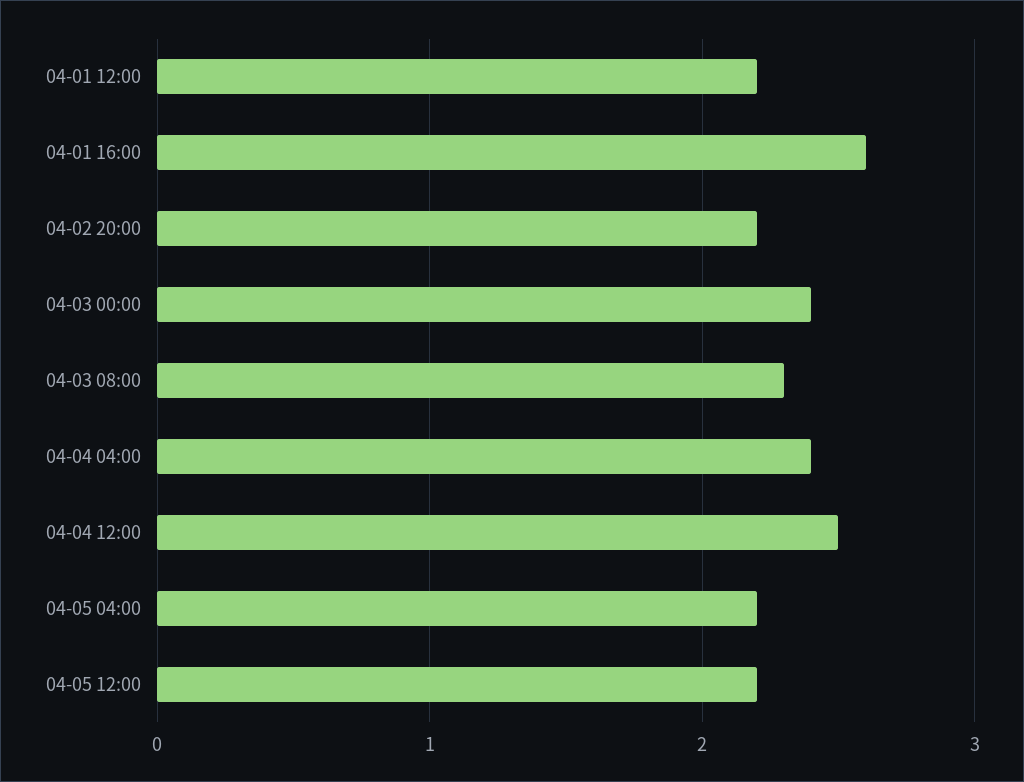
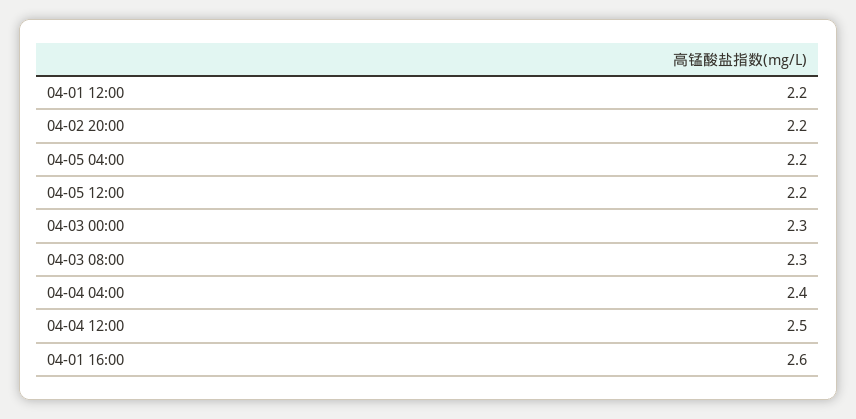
04-03 00:00: 2.4 -> 2.3

